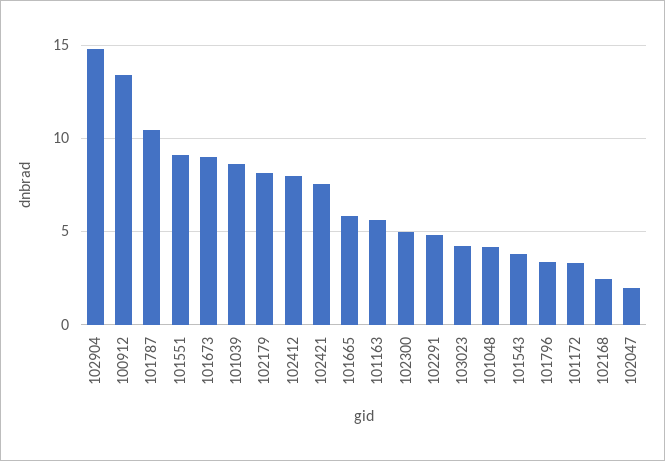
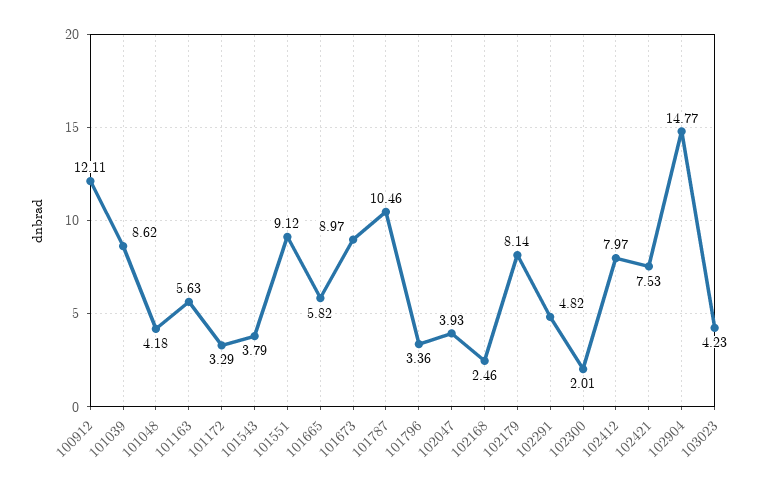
100912: 13.5 -> 12.11
102300: 5 -> 2.01
102047: 2 -> 3.93

